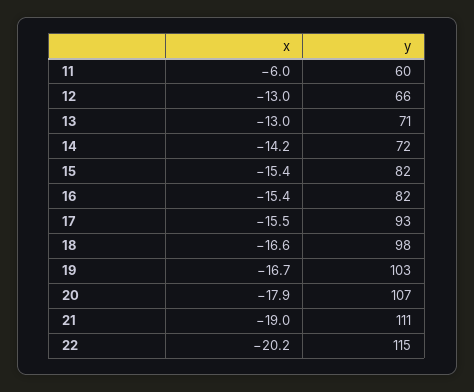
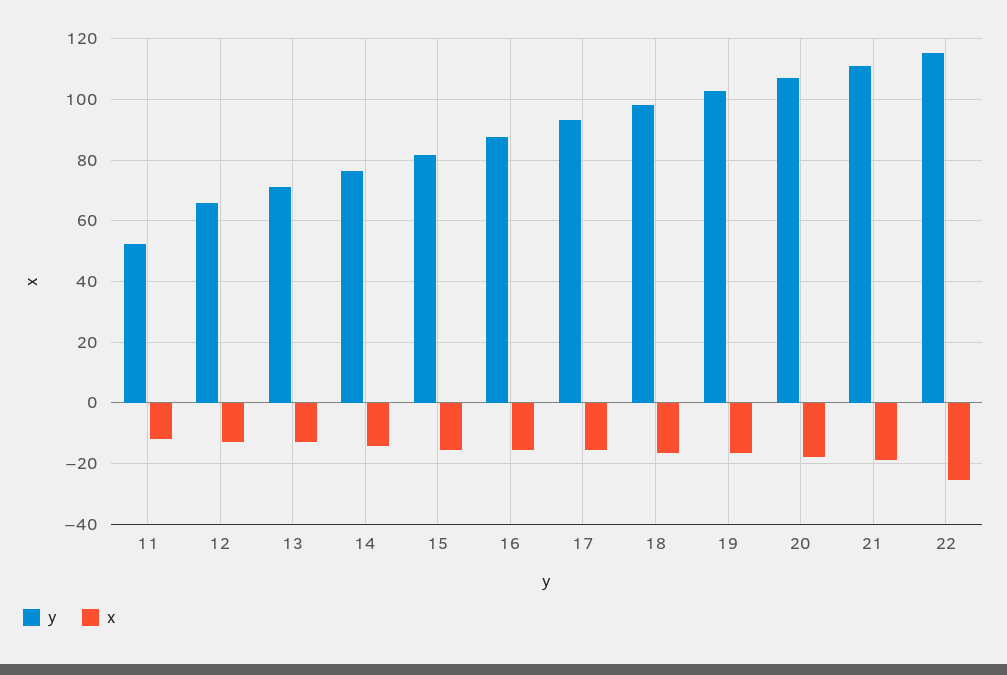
x, 11: -6 -> -12
y, 11: 60 -> 52
y, 14: 72 -> 76
y, 16: 82 -> 88
x, 22: -20.2 -> -26

